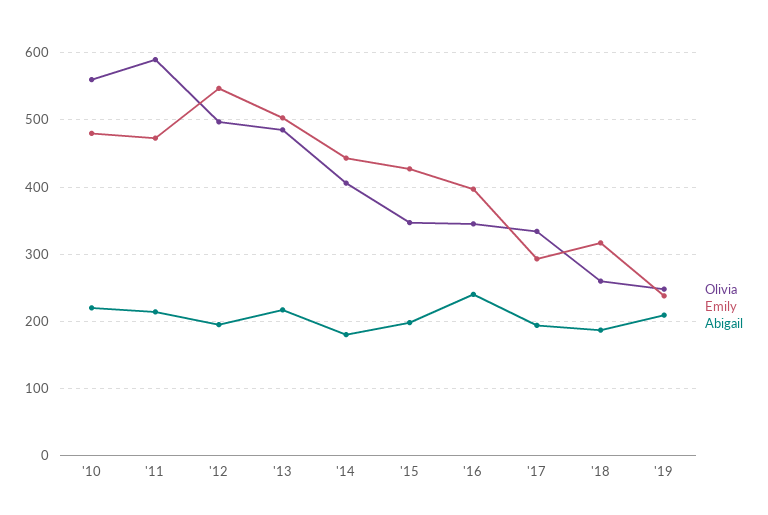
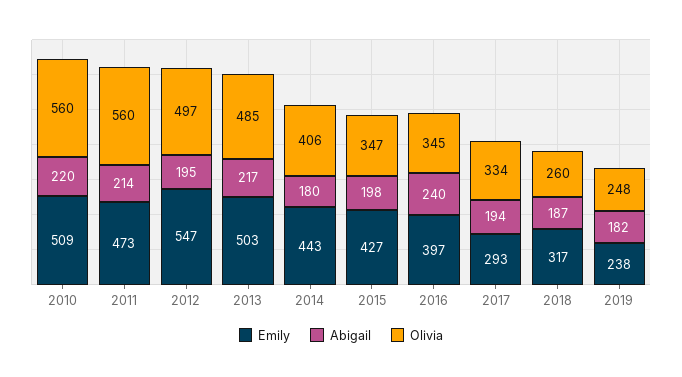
Emily, '10: 480 -> 509
Olivia, '11: 590 -> 560
Abigail, '19: 210 -> 182

